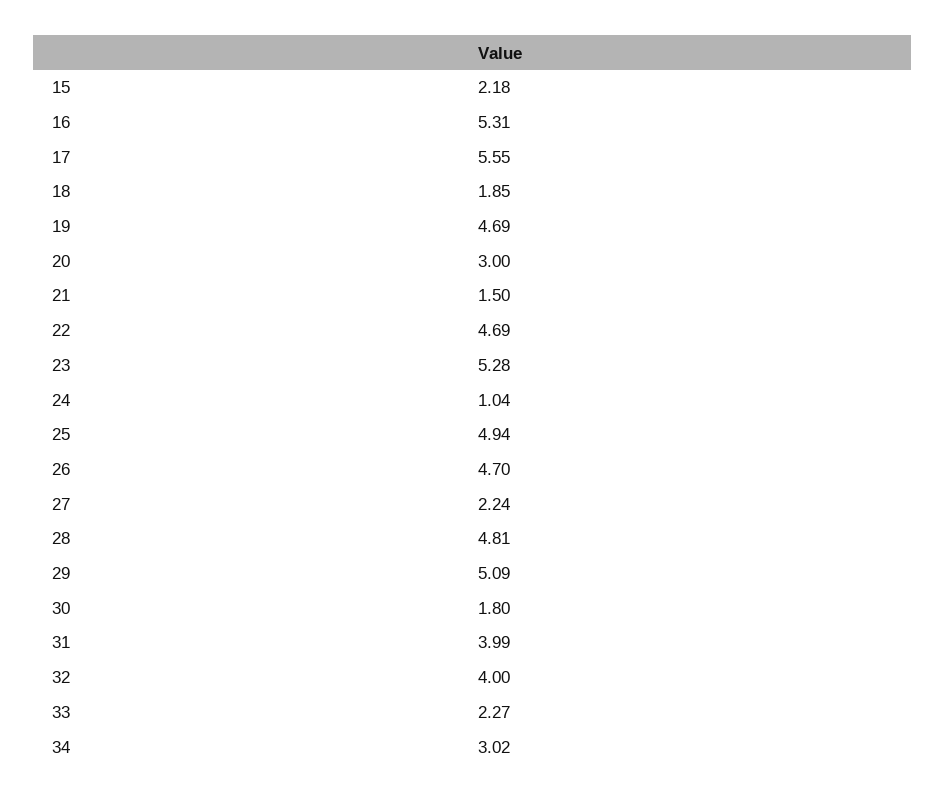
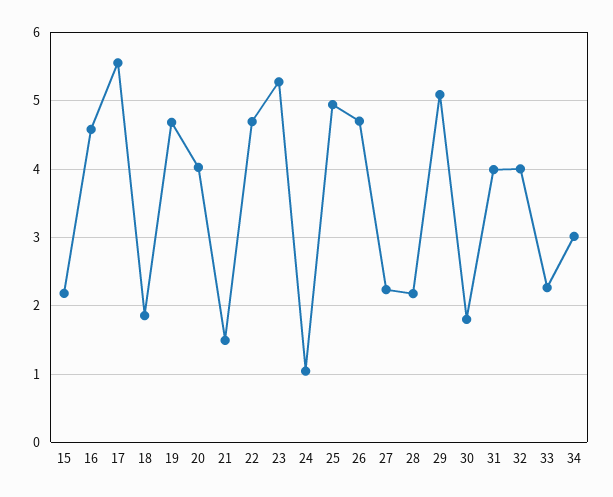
16: 5.31 -> 4.6
20: 3 -> 4
28: 4.81 -> 2.2

